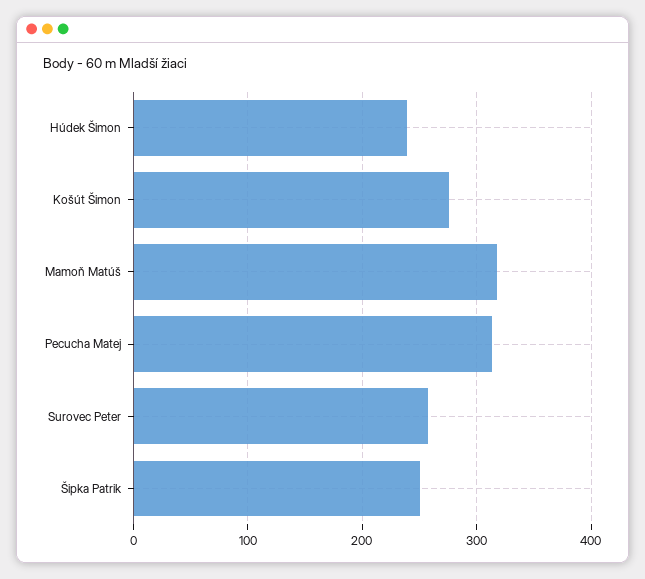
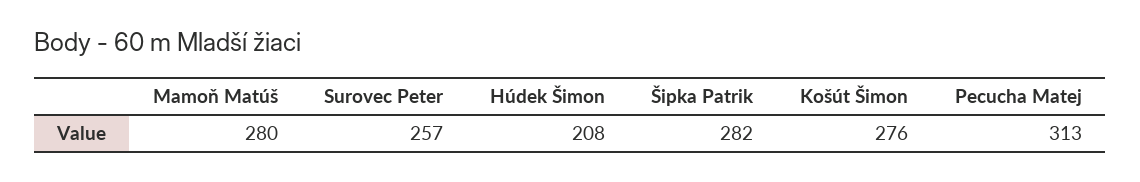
Húdek Šimon: 240 -> 208
Mamoň Matúš: 320 -> 280
Šipka Patrik: 250 -> 282

